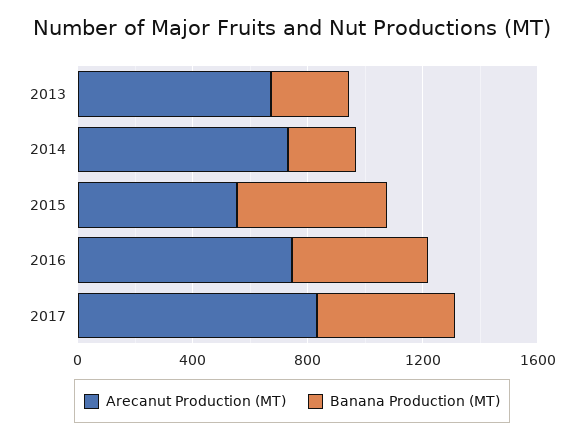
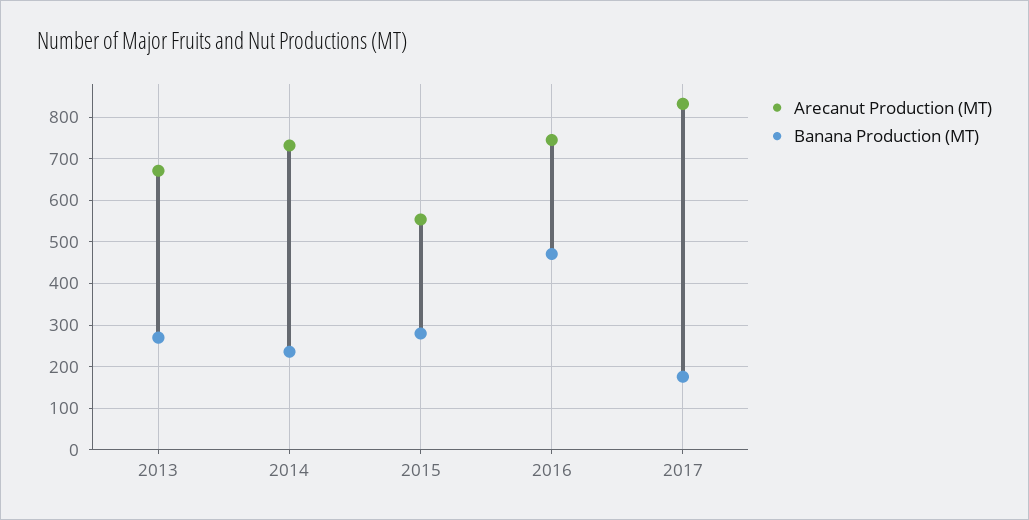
Banana Production (MT), 2015: 500 -> 280
Banana Production (MT), 2017: 500 -> 180

